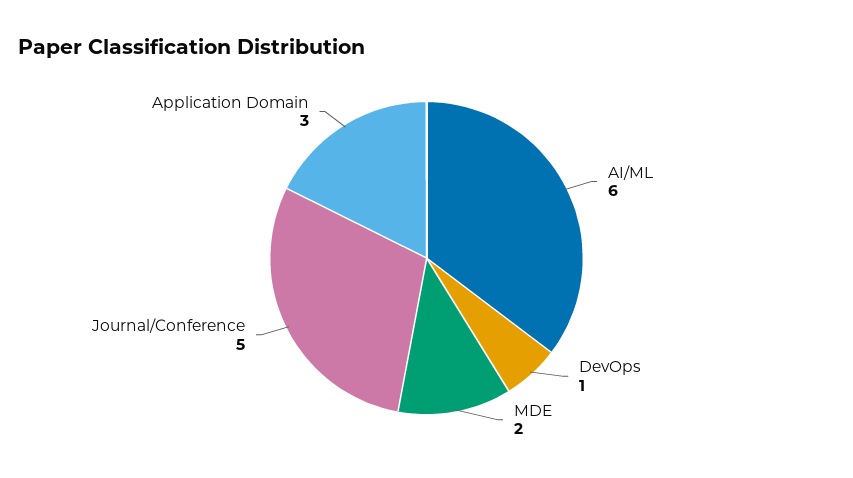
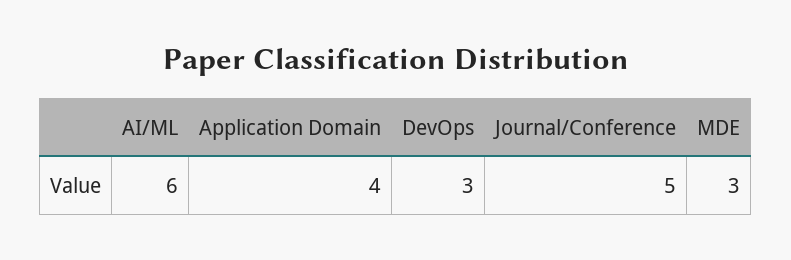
DevOps: 1 -> 3
MDE: 2 -> 3
Application Domain: 3 -> 4

